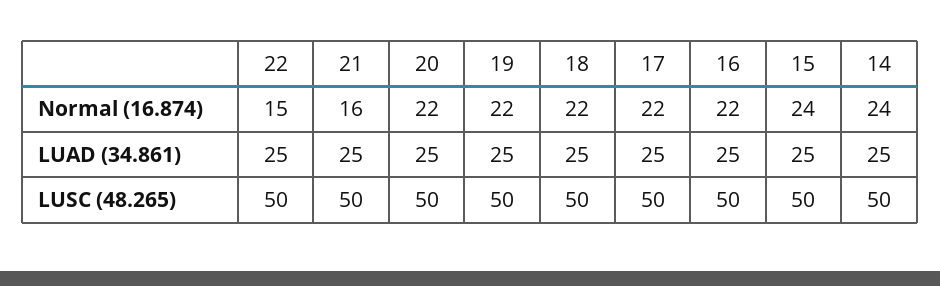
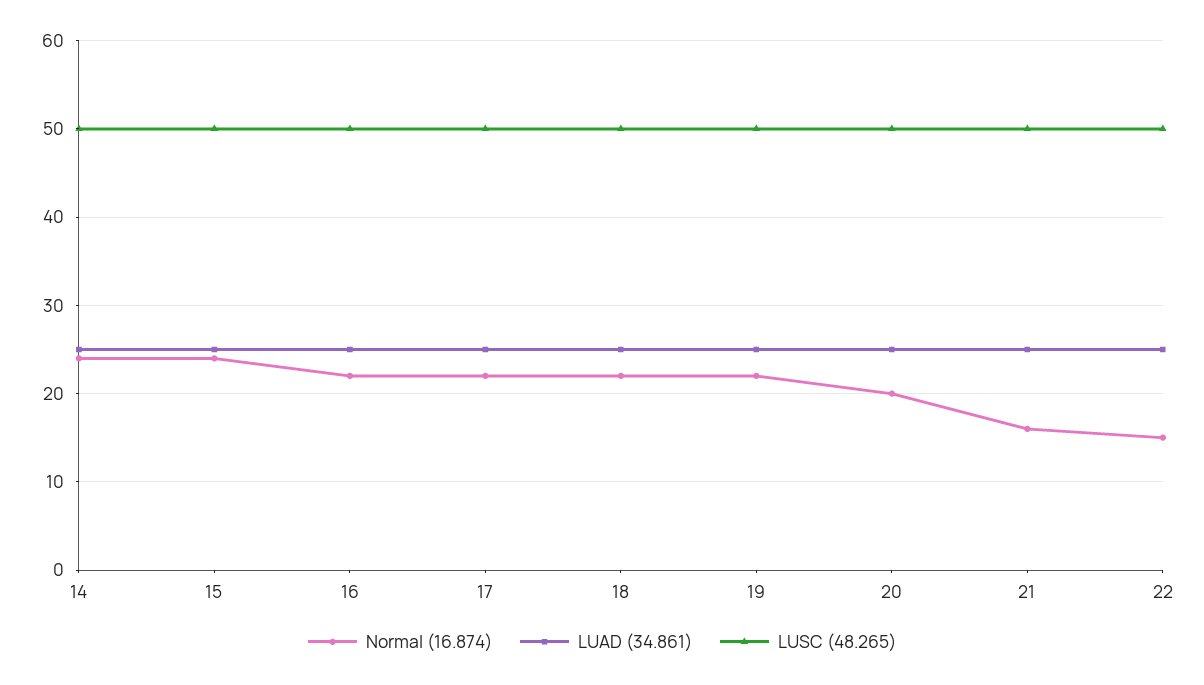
Normal (16.874), 20: 22 -> 20

